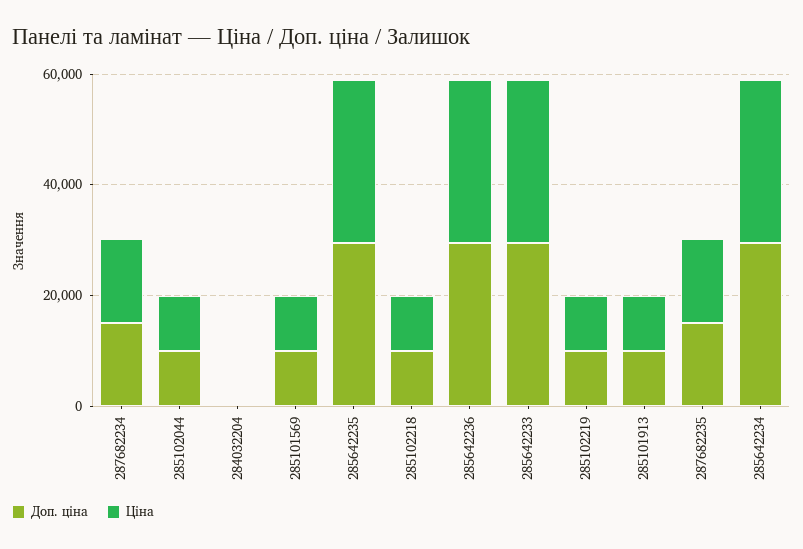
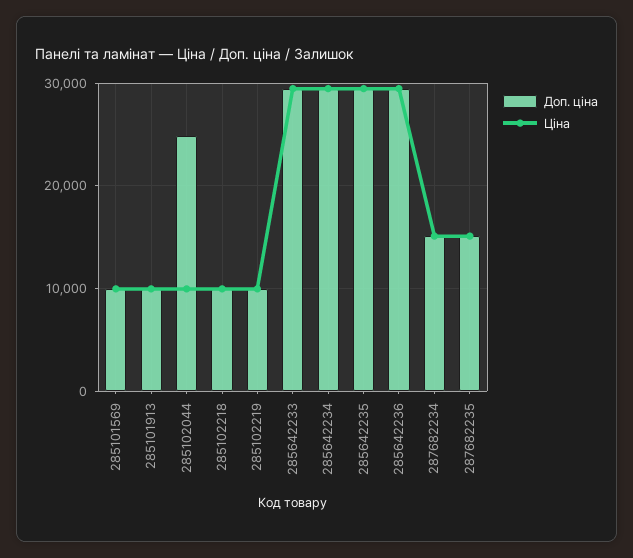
Доп. ціна, 285102044: 10000 -> 25000
Доп. ціна, 284032204: 0 -> none
Ціна, 284032204: 0 -> none

